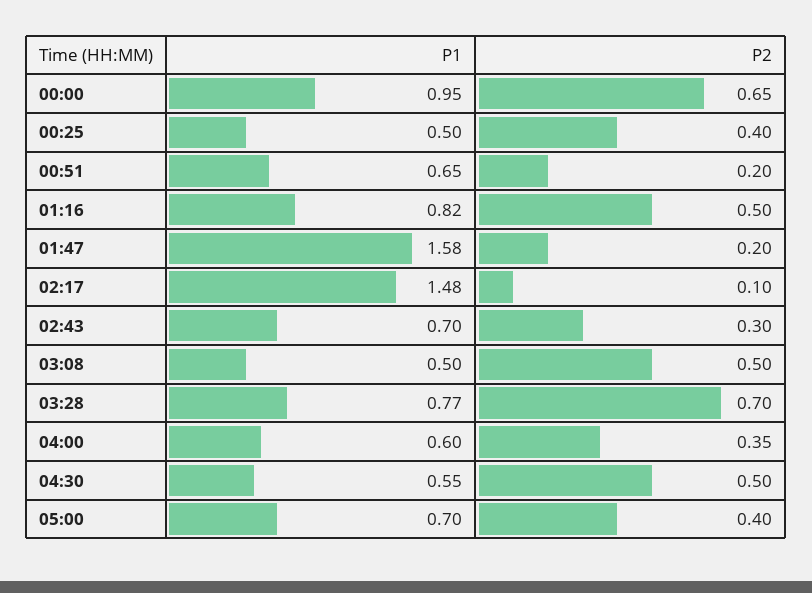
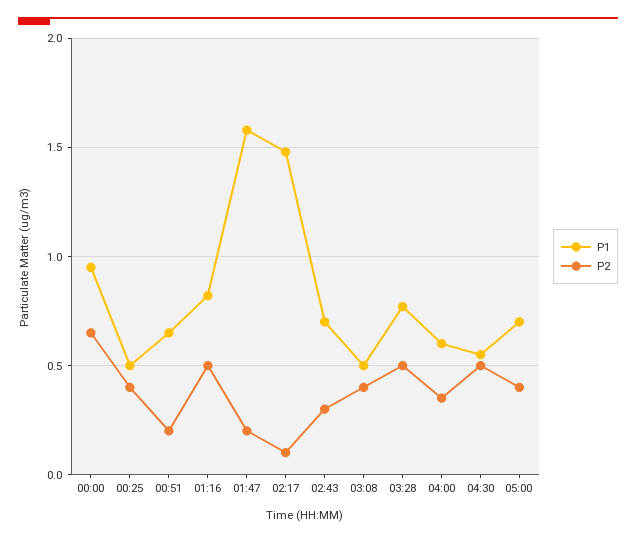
P2, 03:08: 0.5 -> 0.4
P2, 03:28: 0.7 -> 0.5

